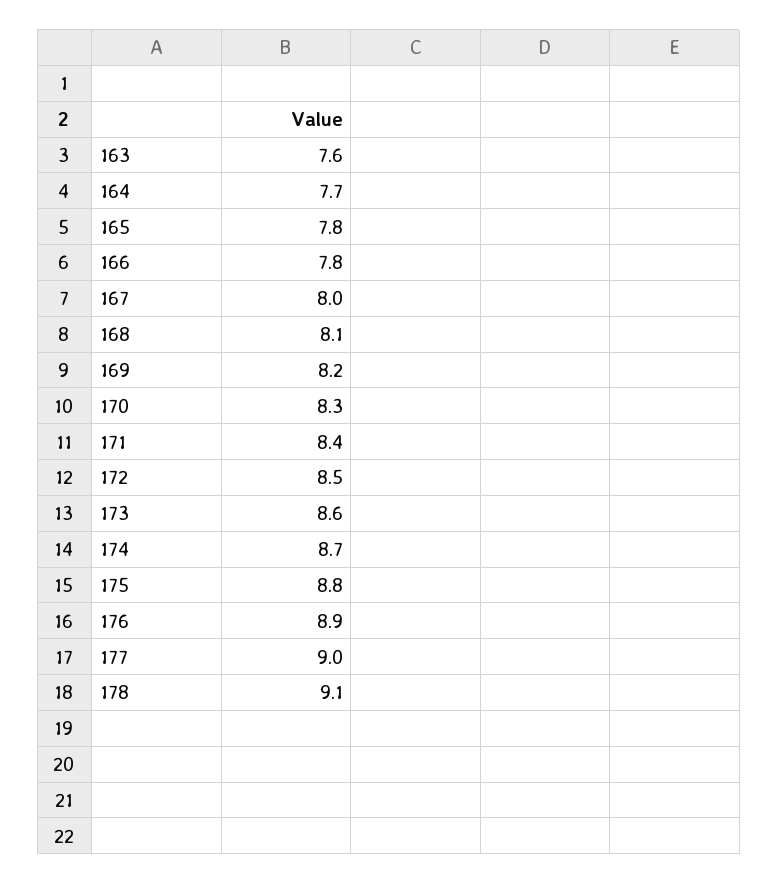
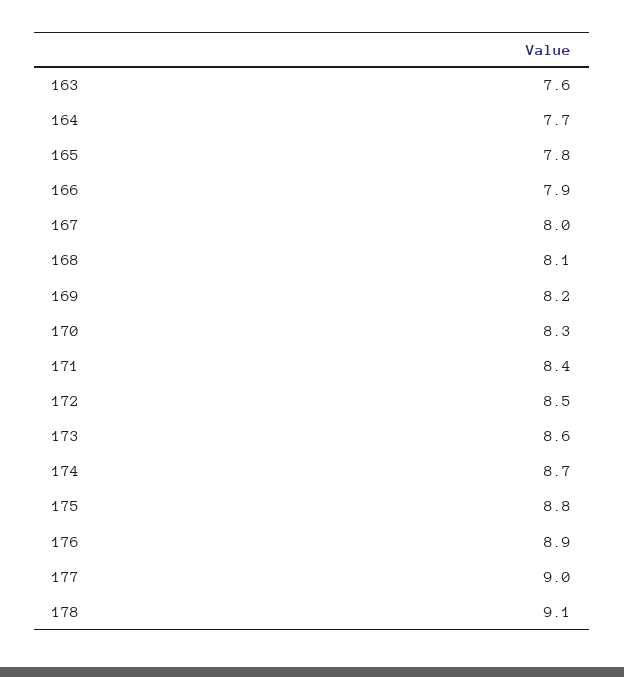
166: 7.8 -> 7.9

